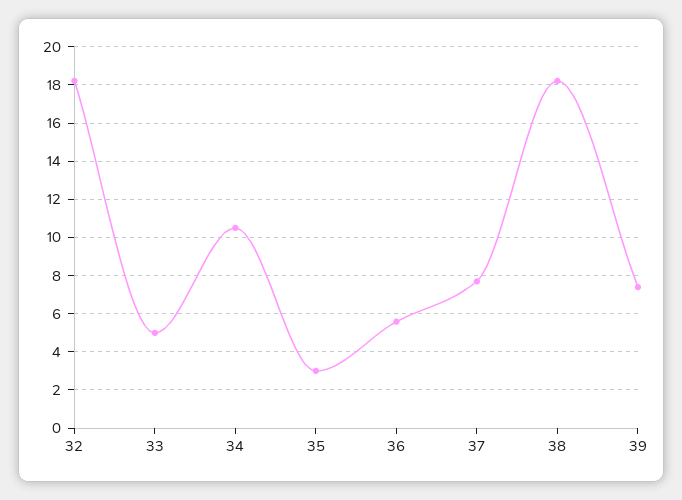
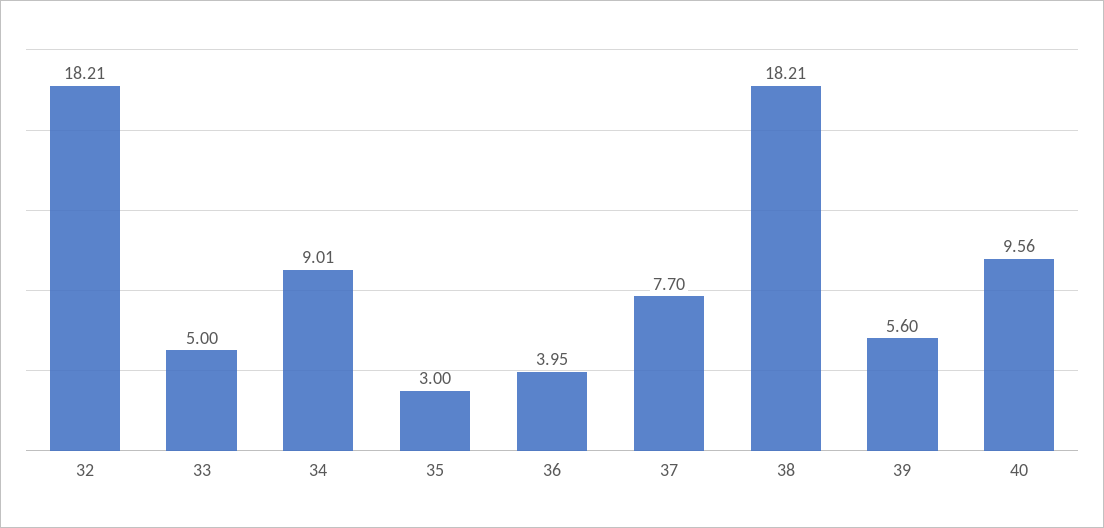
34: 10.5 -> 9.01
36: 5.5 -> 3.95
39: 7.5 -> 5.6
40: none -> 9.56

